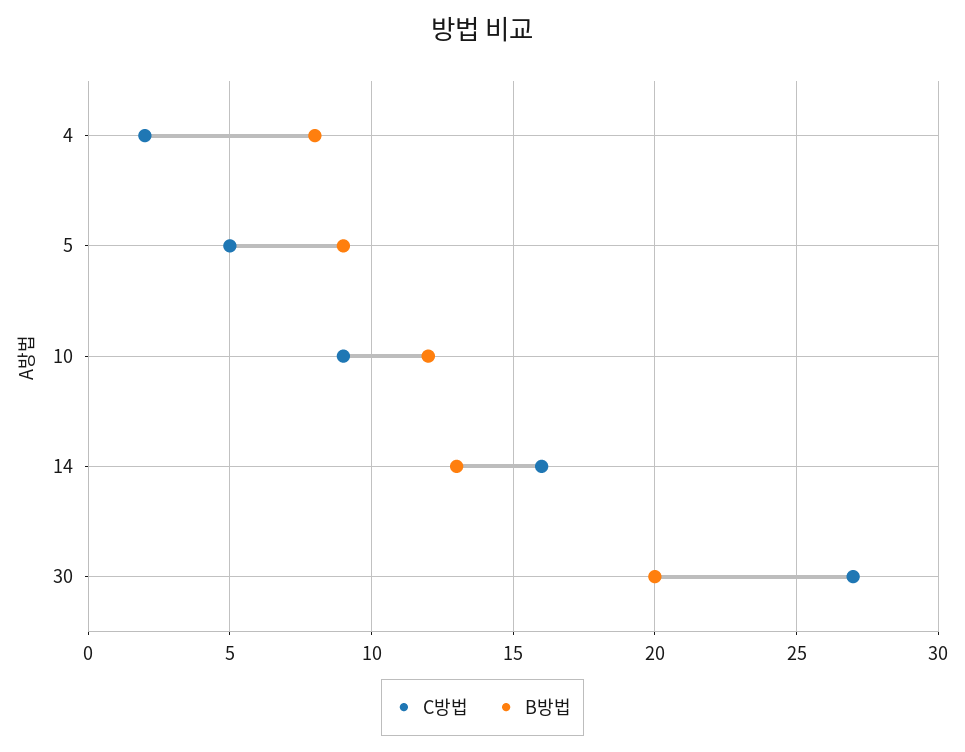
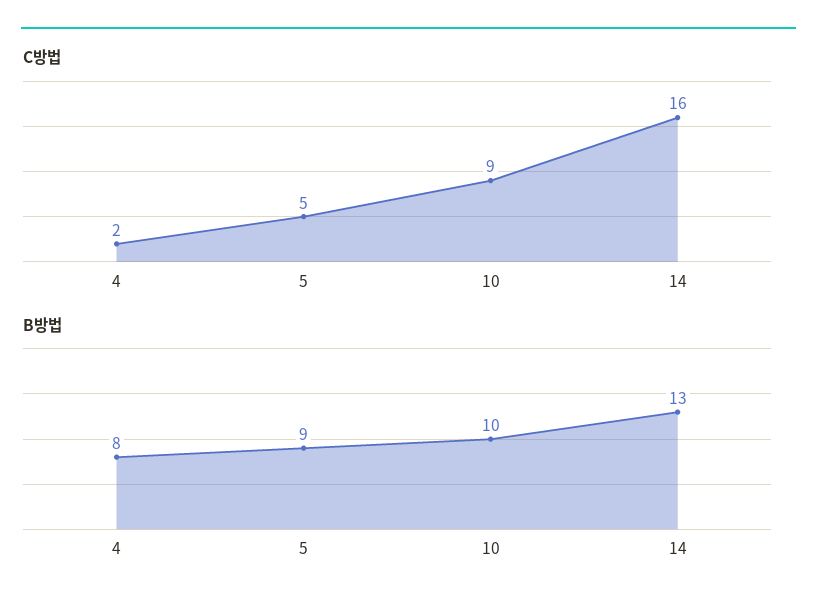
B방법, 10: 12 -> 10
C방법, 30: 27 -> none
B방법, 30: 20 -> none

